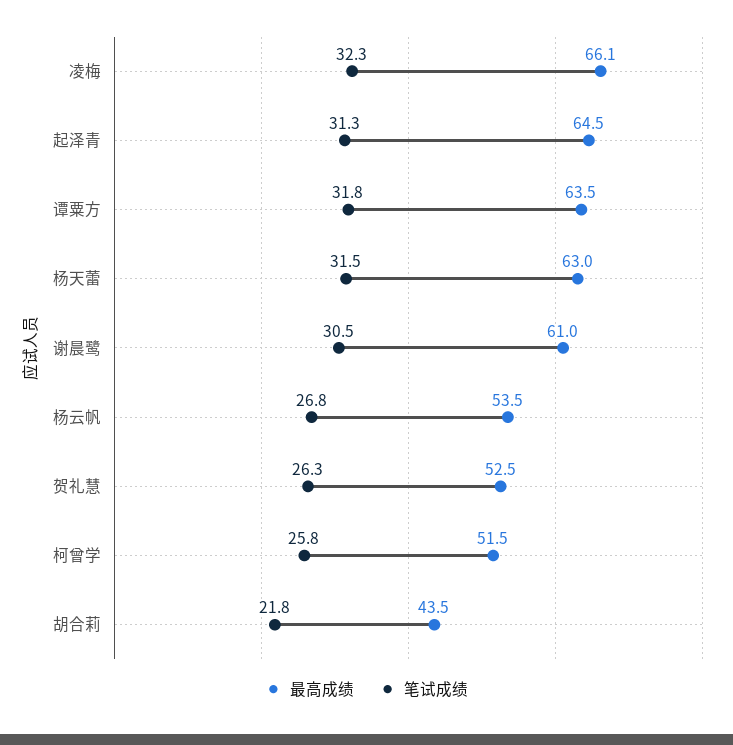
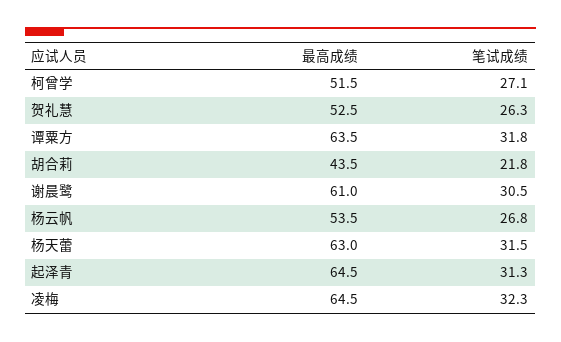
最高成绩, 凌梅: 66.1 -> 64.5
笔试成绩, 柯曾学: 25.8 -> 27.1

